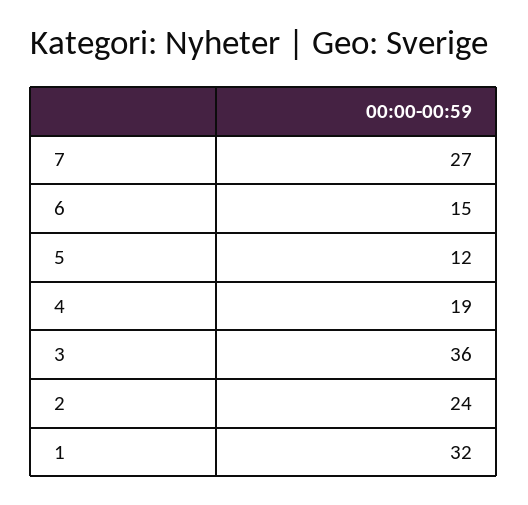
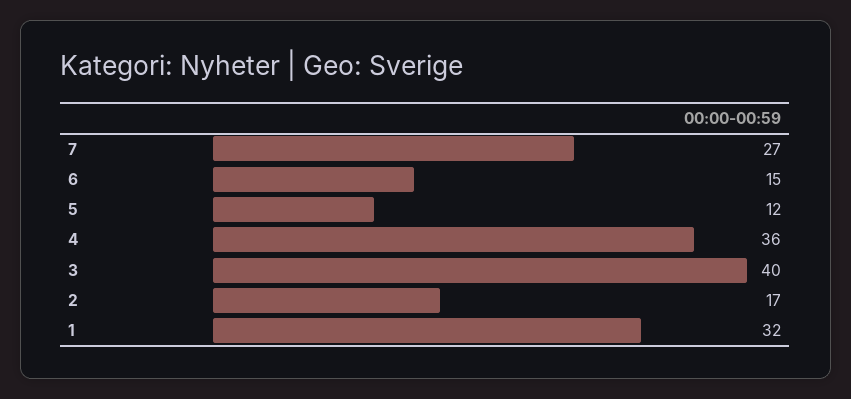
4: 19 -> 36
3: 36 -> 40
2: 24 -> 17

